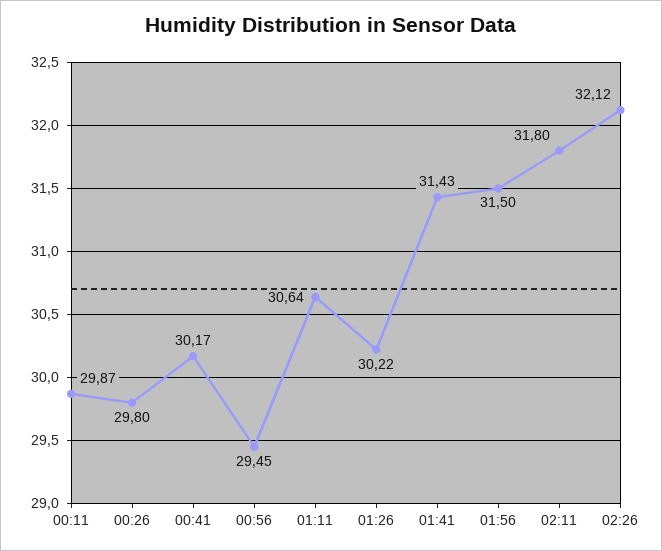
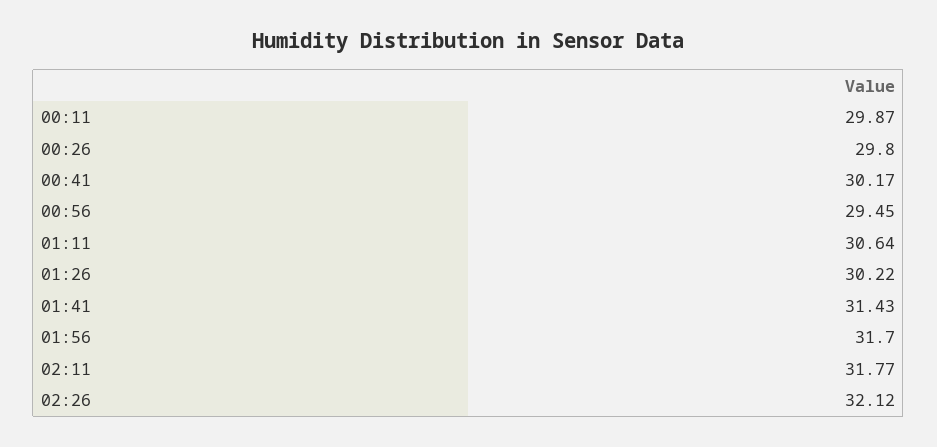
01:56: 31.5 -> 31.7
02:11: 31.8 -> 31.77

